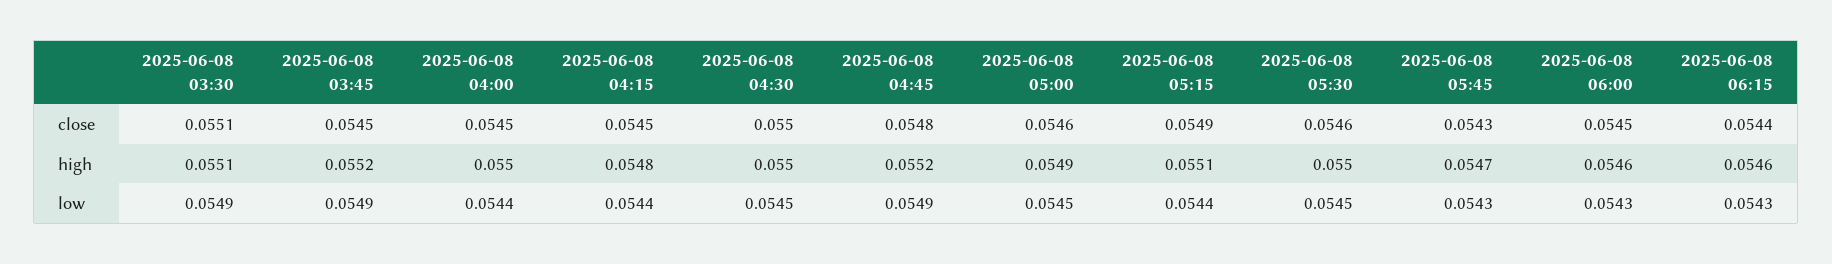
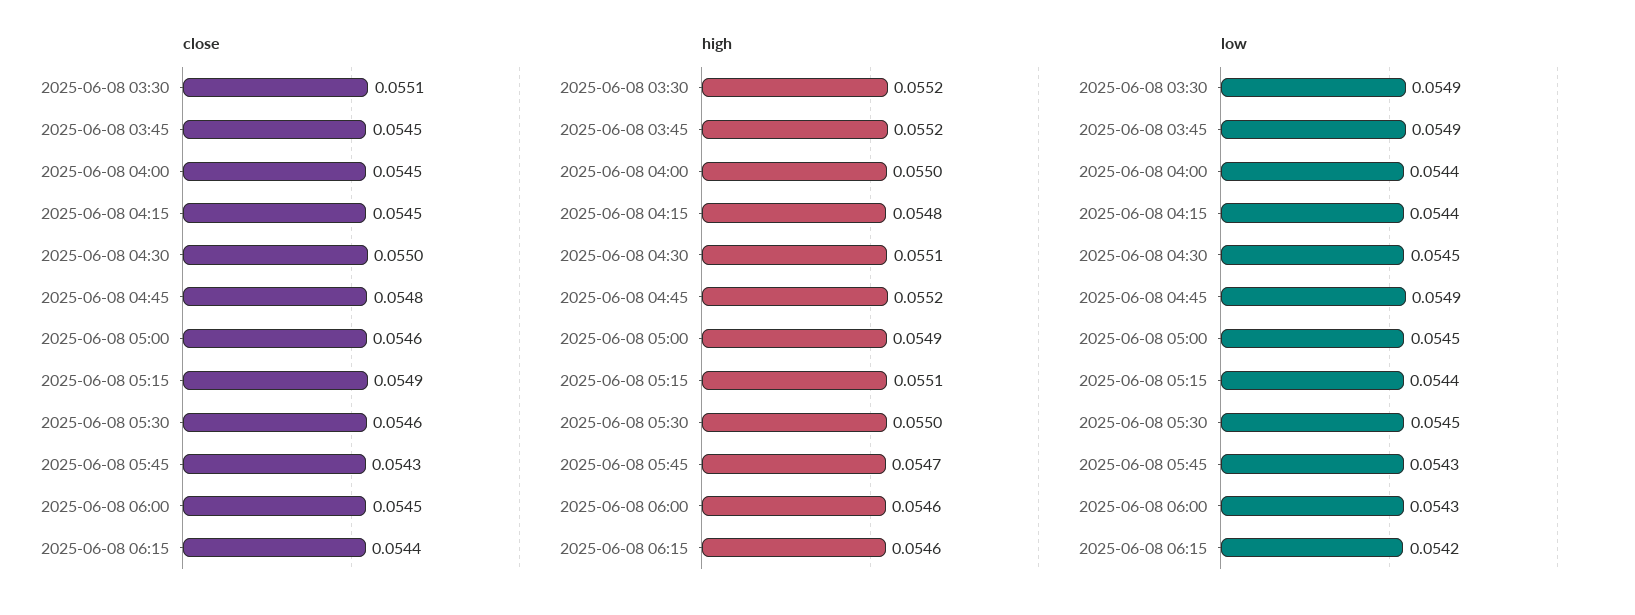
high, 2025-06-08 03:30: 0.0551 -> 0.0552
high, 2025-06-08 04:30: 0.055 -> 0.0551
low, 2025-06-08 06:15: 0.0543 -> 0.0542

